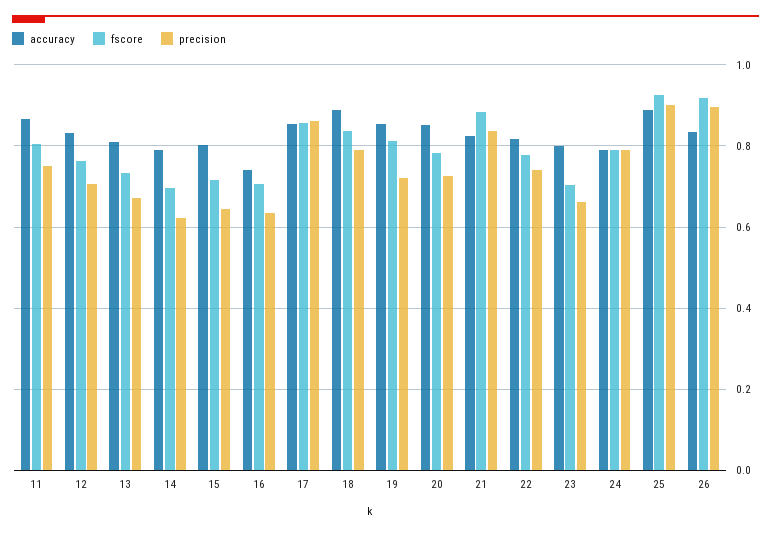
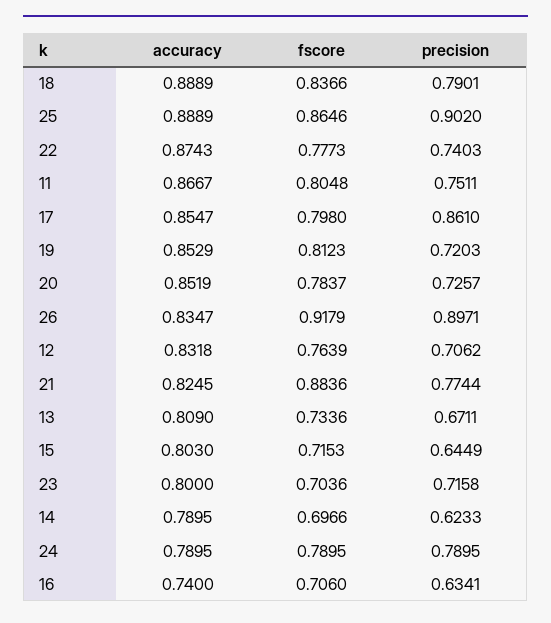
fscore, 17: 0.86 -> 0.798
precision, 21: 0.84 -> 0.7744
accuracy, 22: 0.82 -> 0.8743
precision, 23: 0.66 -> 0.7158
fscore, 25: 0.92 -> 0.8646

